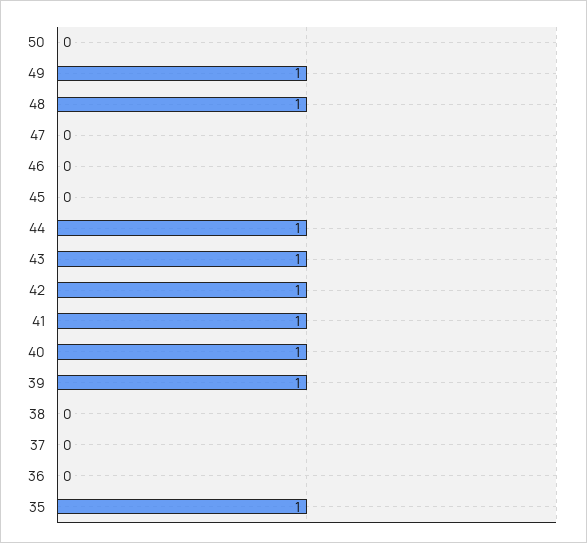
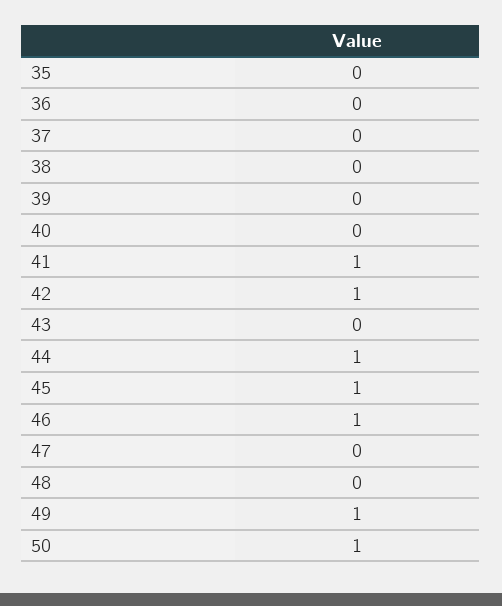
50: 0 -> 1
48: 1 -> 0
46: 0 -> 1
45: 0 -> 1
43: 1 -> 0
40: 1 -> 0
39: 1 -> 0
35: 1 -> 0

